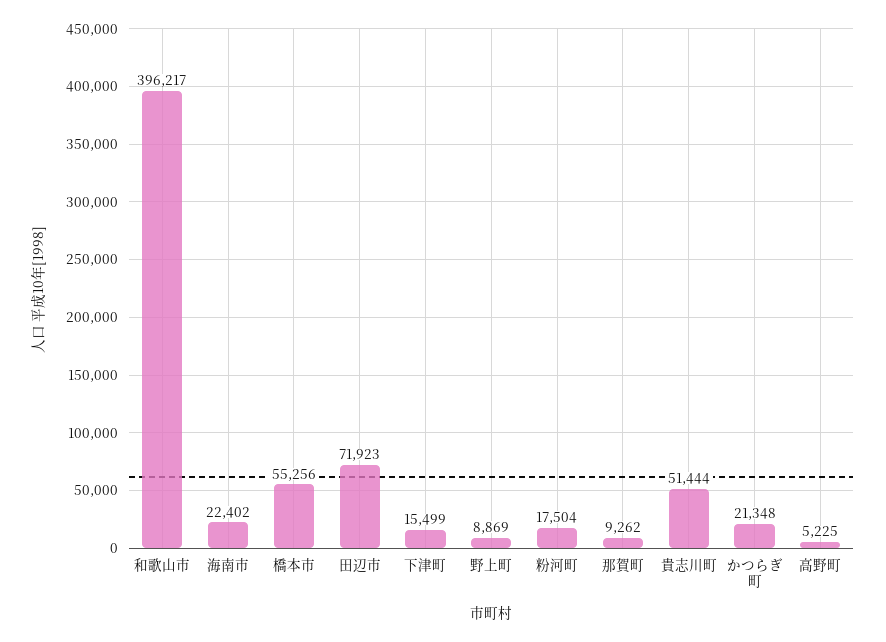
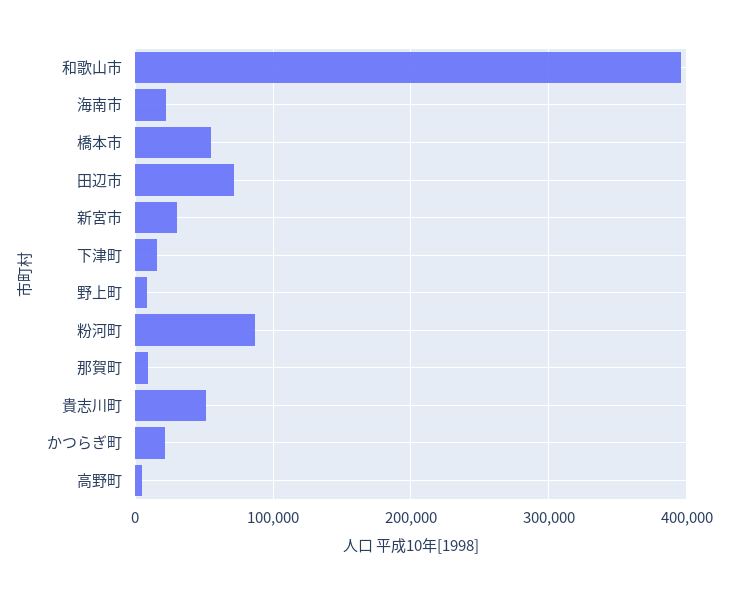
粉河町: 17504 -> 90000
新宮市: none -> 30000

